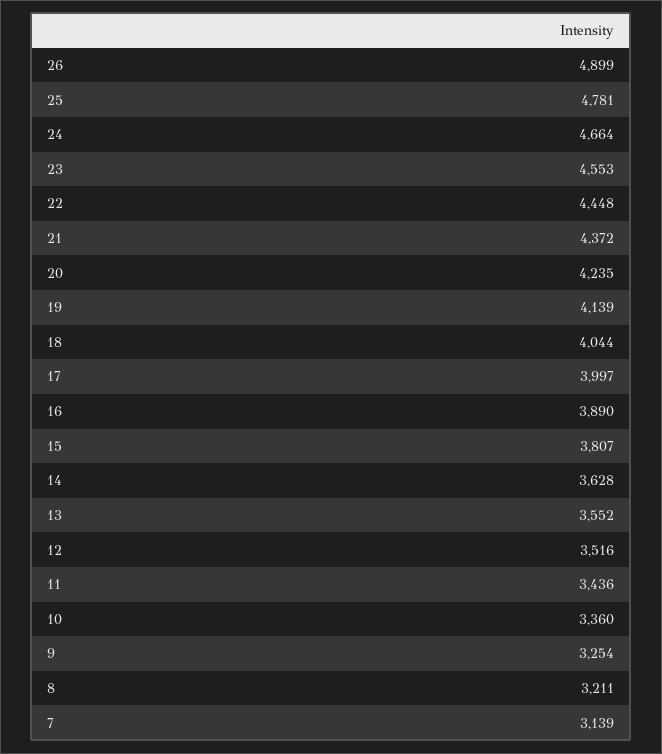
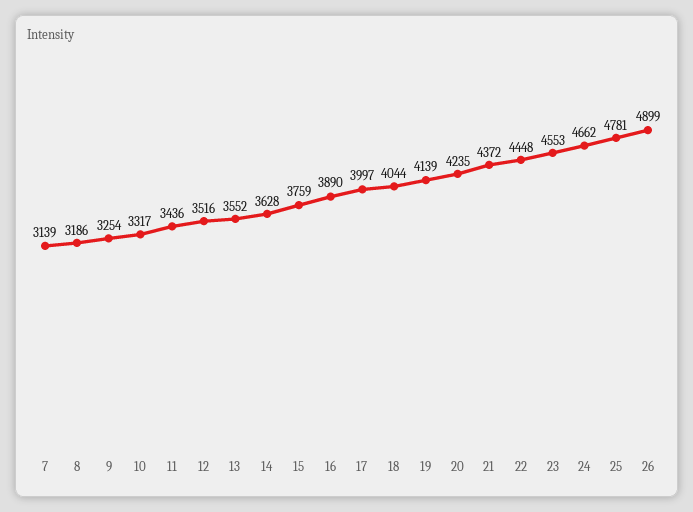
24: 4664 -> 4662
15: 3807 -> 3759
10: 3360 -> 3317
8: 3211 -> 3186

